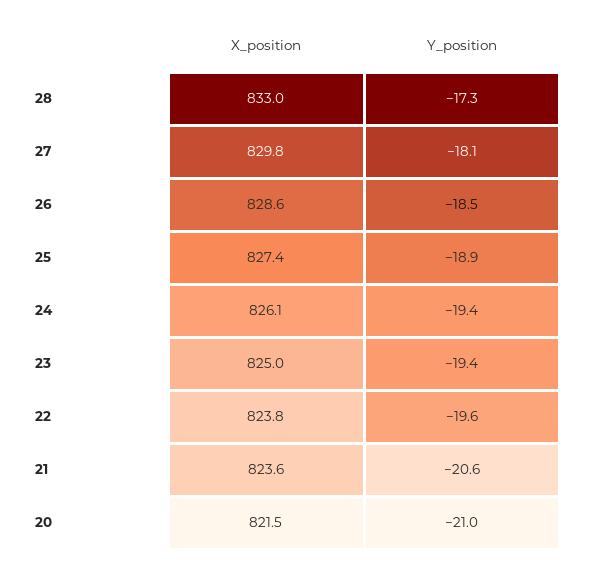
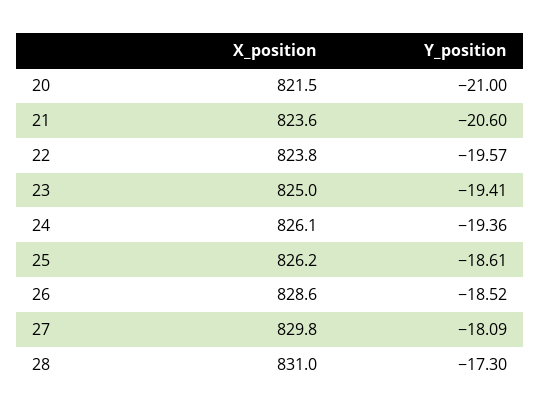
X_position, 28: 833 -> 831
X_position, 25: 827.4 -> 826.2
Y_position, 25: -18.9 -> -18.61

